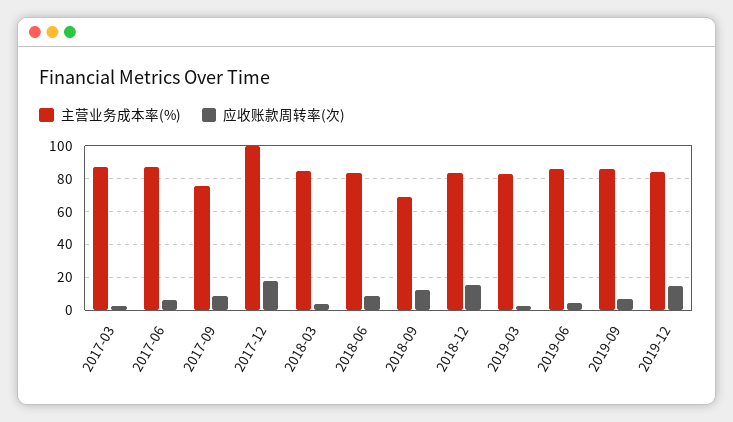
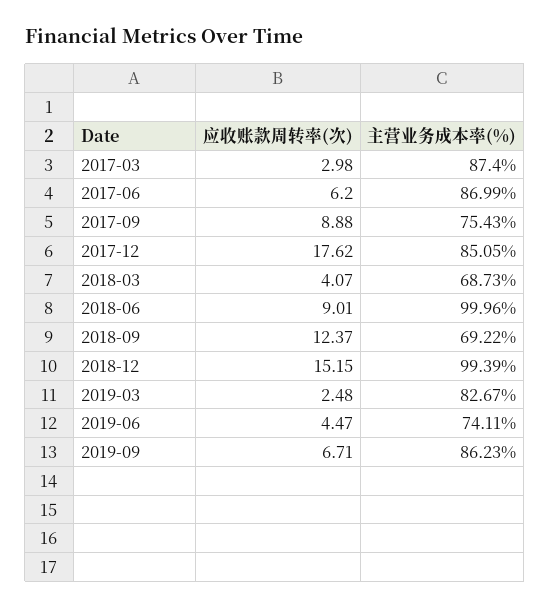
主营业务成本率(%), 2017-12: 100 -> 85.05
主营业务成本率(%), 2018-03: 85 -> 68.73
主营业务成本率(%), 2018-06: 85 -> 99.96
主营业务成本率(%), 2018-12: 85 -> 99.39
主营业务成本率(%), 2019-06: 85 -> 74.11
主营业务成本率(%), 2019-12: 85 -> none
应收账款周转率(次), 2019-12: 15 -> none

